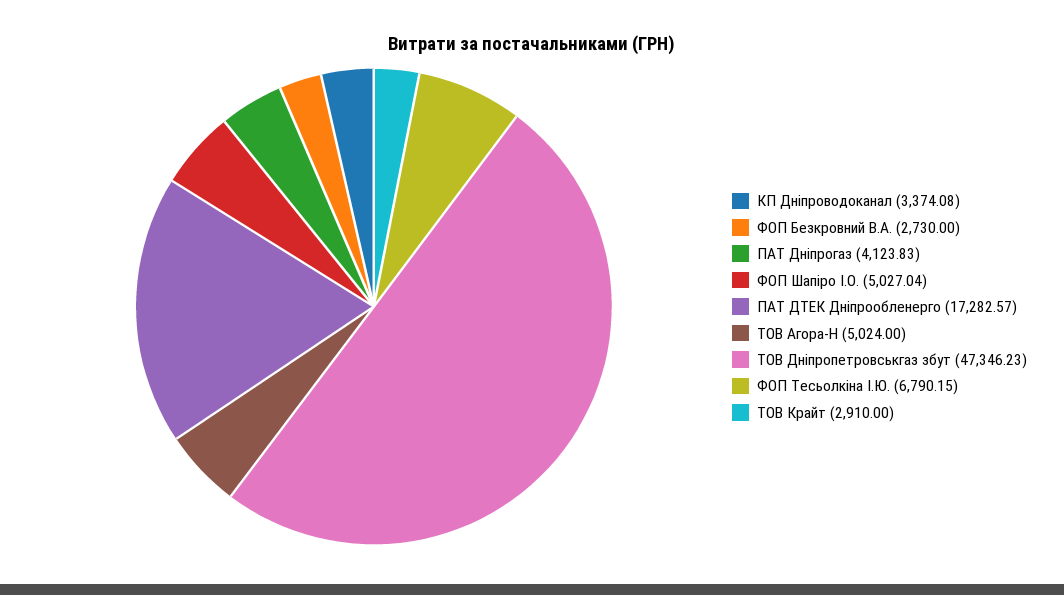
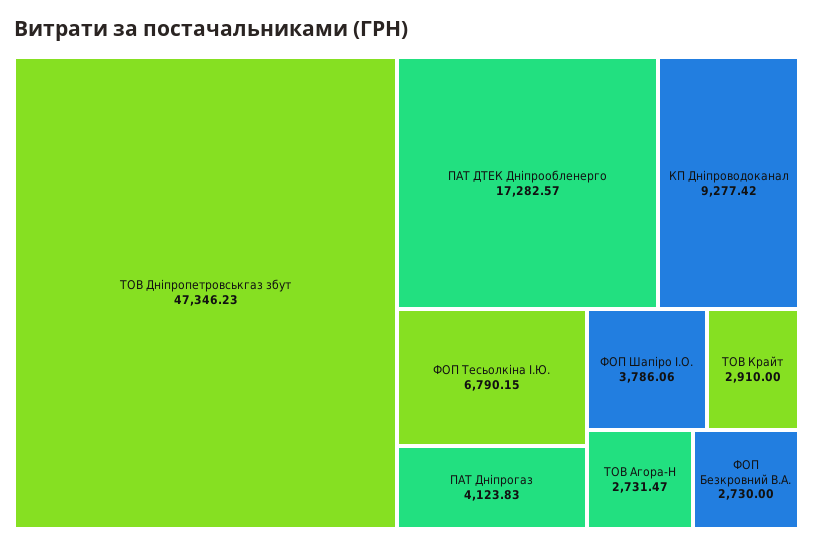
КП Дніпроводоканал: 3374.08 -> 9277.42
ФОП Шапіро І.О.: 5027.04 -> 3786.06
ТОВ Агора-Н: 5024 -> 2731.47

